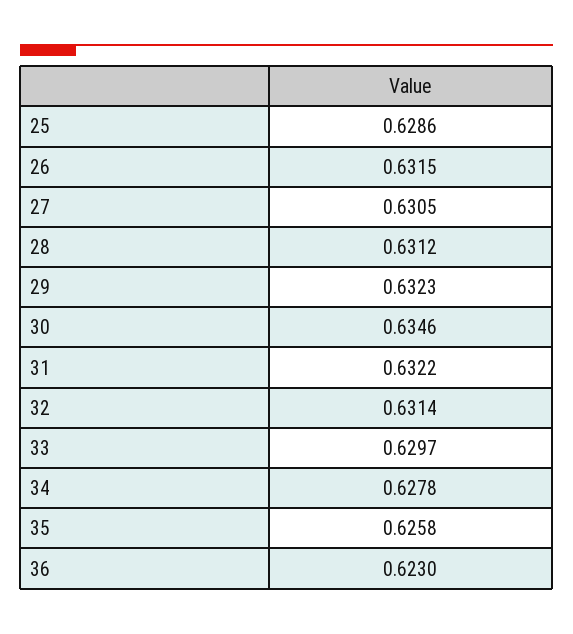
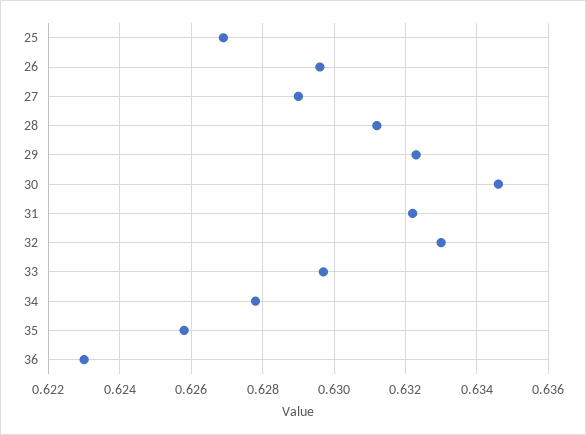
25: 0.6286 -> 0.627
26: 0.6315 -> 0.6295
27: 0.6305 -> 0.629
32: 0.6314 -> 0.633

